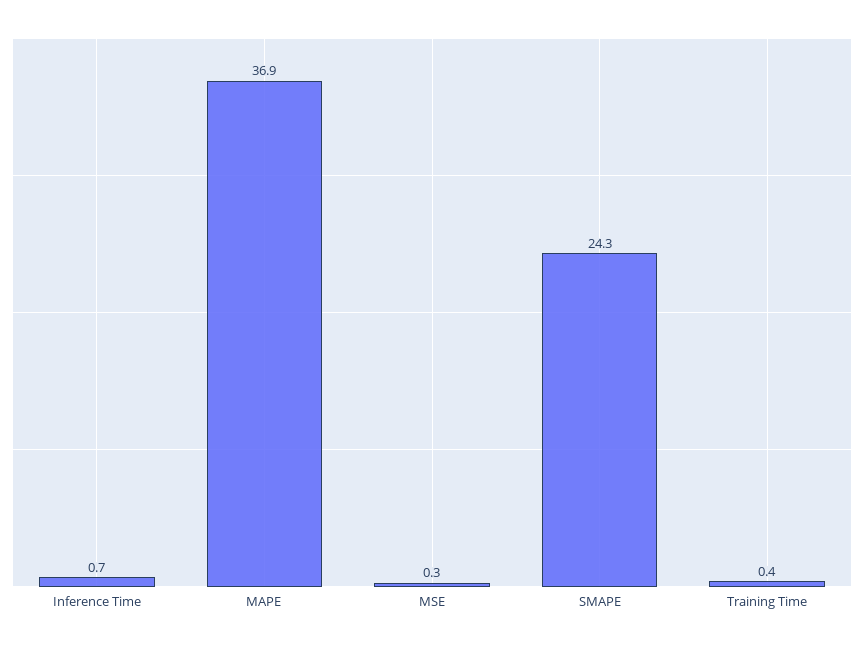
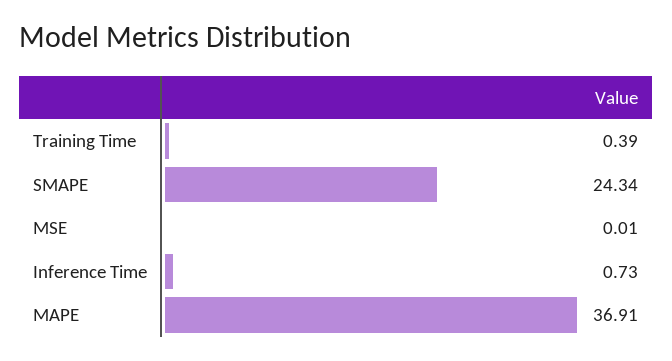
MSE: 0.3 -> 0.01

